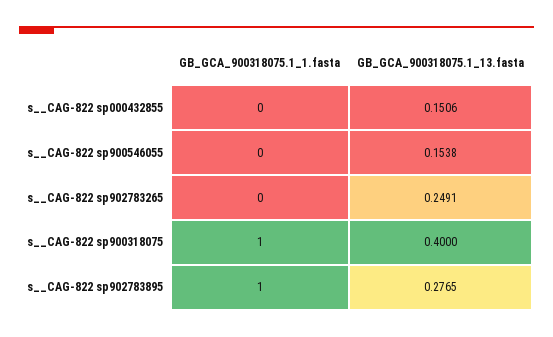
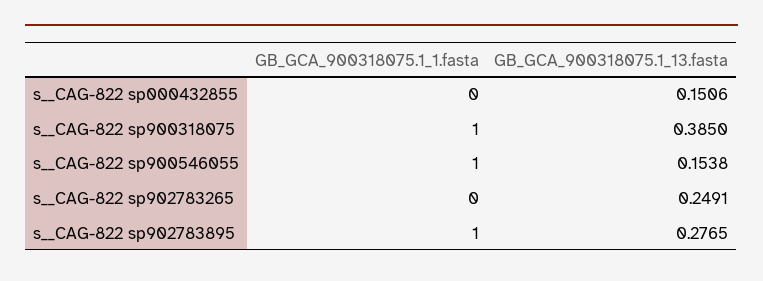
GB_GCA_900318075.1_1.fasta, s__CAG-822 sp900546055: 0 -> 1
GB_GCA_900318075.1_13.fasta, s__CAG-822 sp900318075: 0.4 -> 0.385

